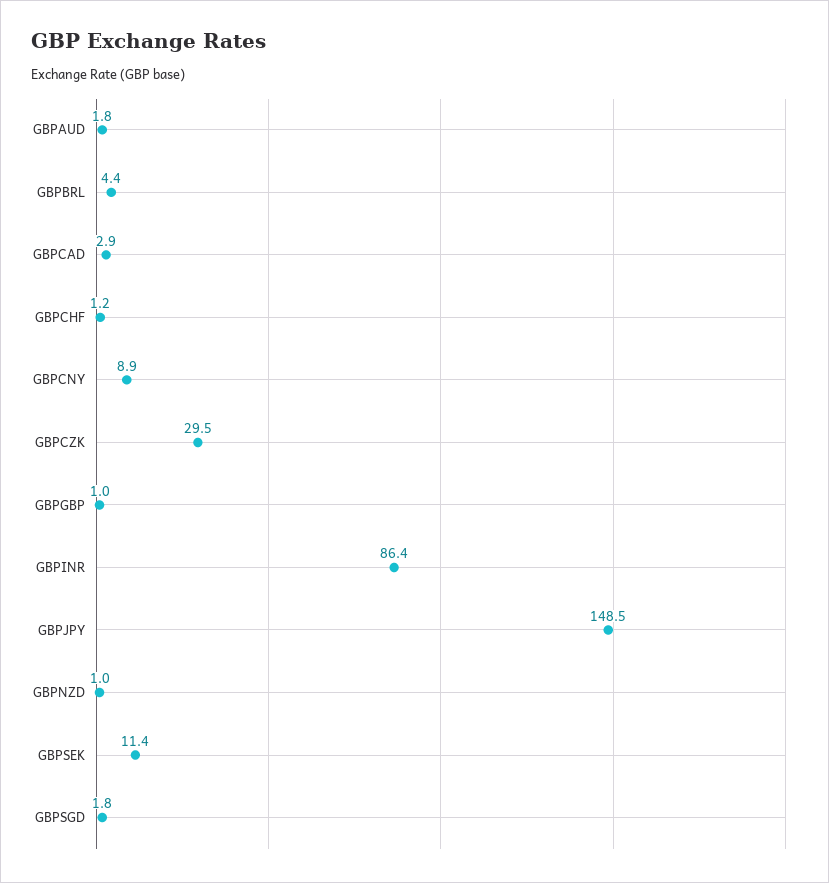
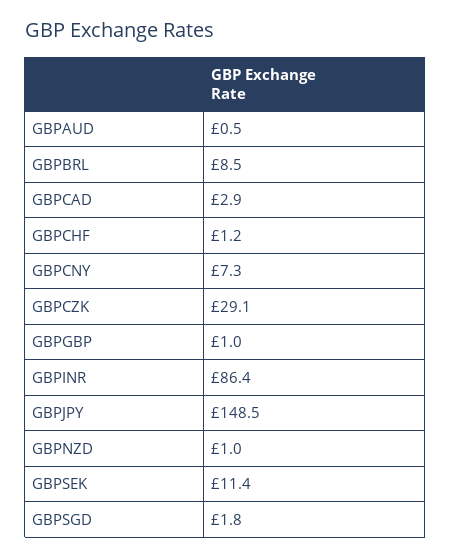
GBPAUD: 1.8 -> 0.5
GBPBRL: 4.4 -> 8.5
GBPCNY: 8.9 -> 7.3
GBPCZK: 29.5 -> 29.1

